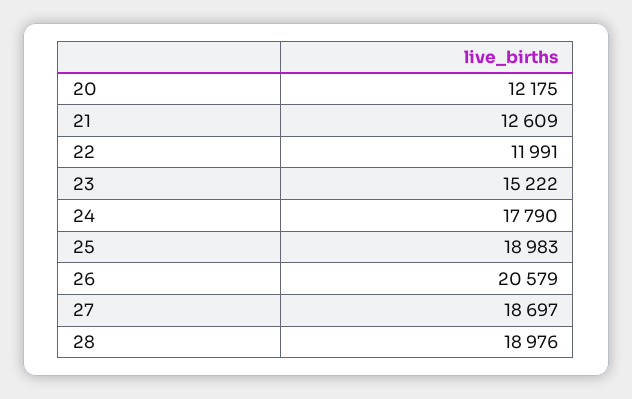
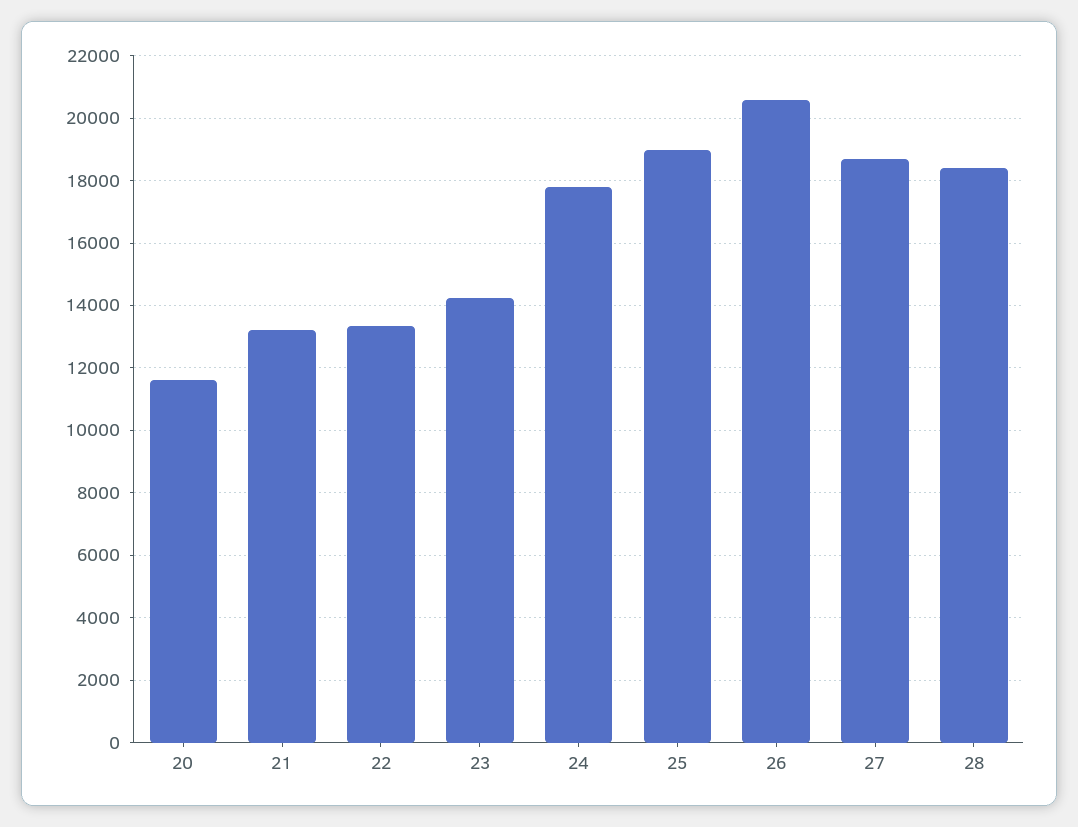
20: 12175 -> 11600
21: 12609 -> 13200
22: 11991 -> 13400
23: 15222 -> 14200
28: 18976 -> 18400

